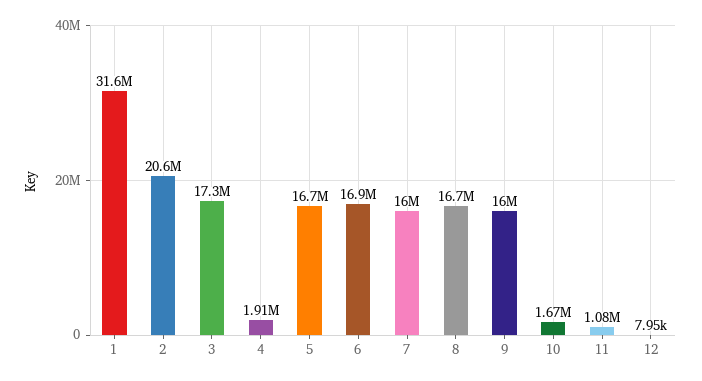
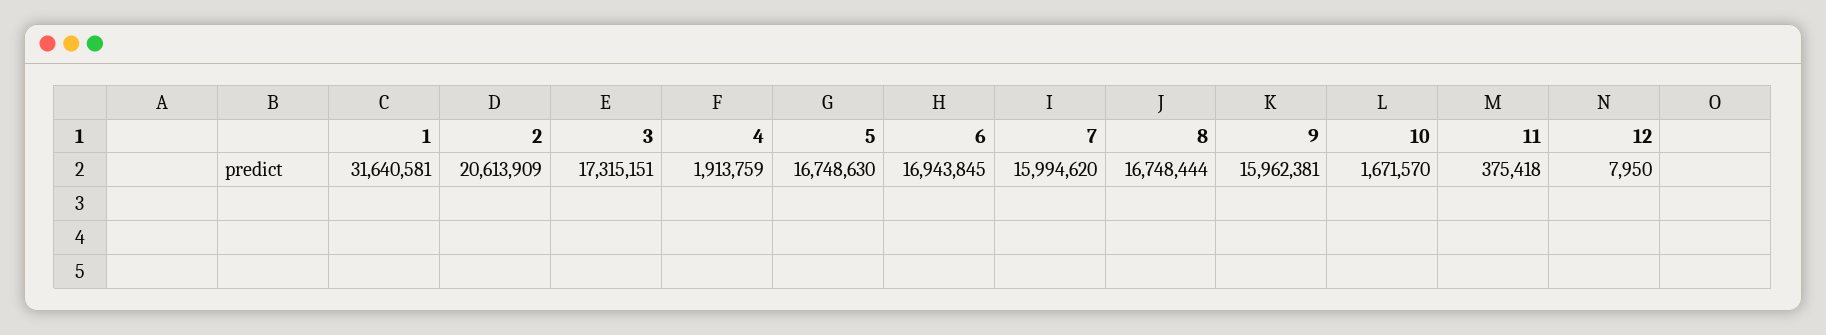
11: 1080000 -> 375418

